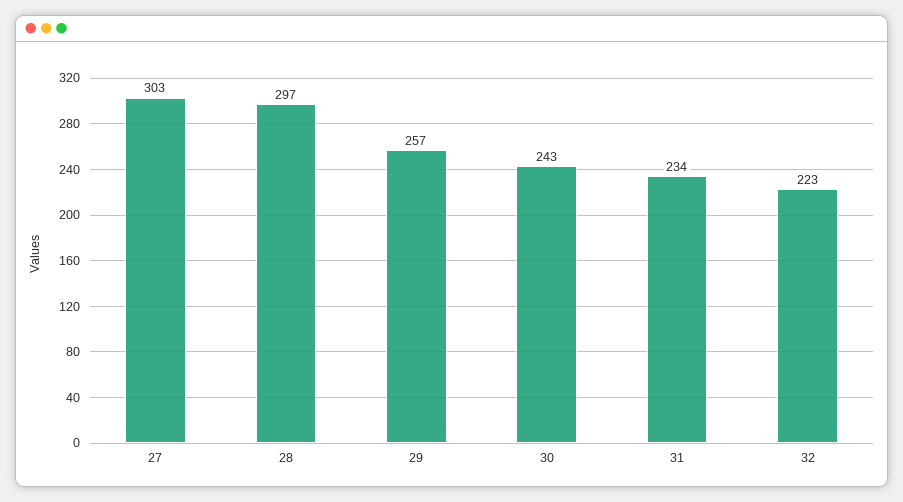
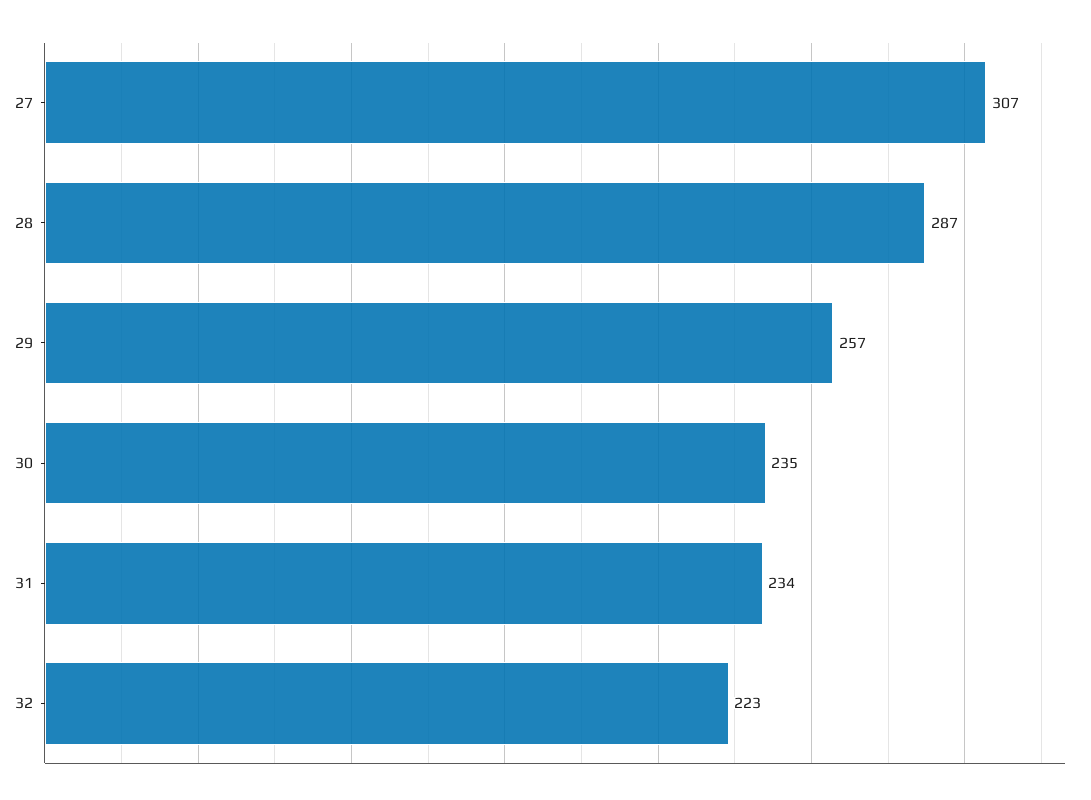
27: 303 -> 307
28: 297 -> 287
30: 243 -> 235

